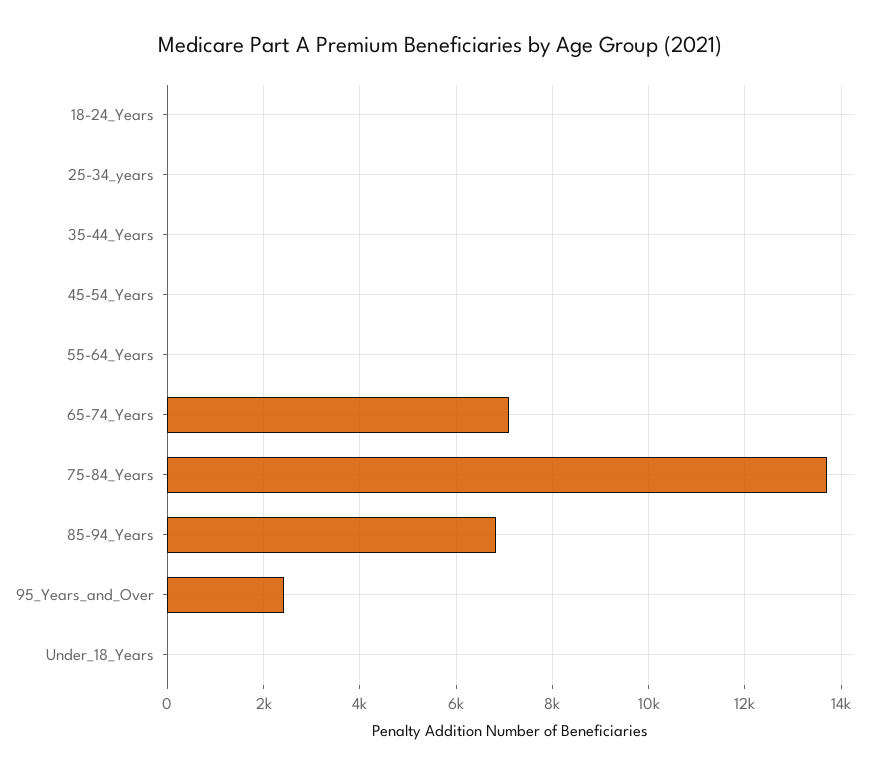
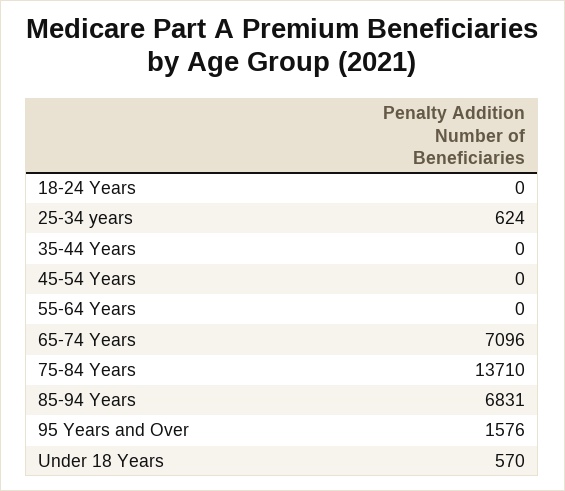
25-34_years: 0 -> 624
95_Years_and_Over: 2400 -> 1576
Under_18_Years: 0 -> 570

